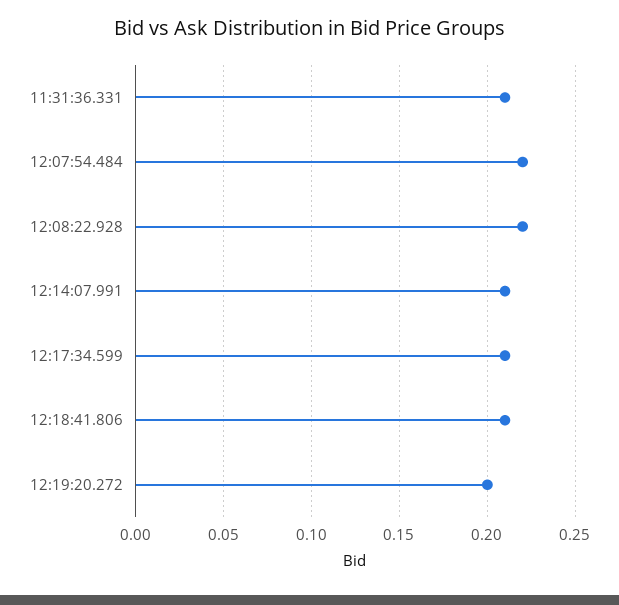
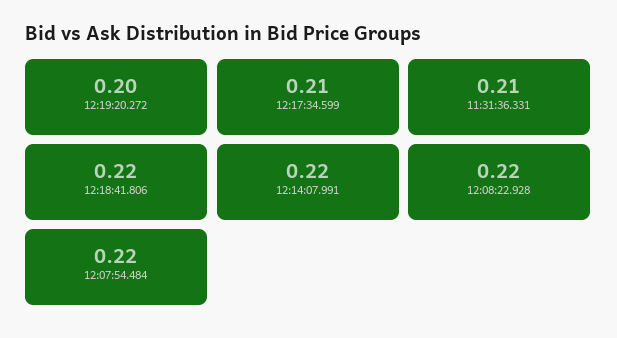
12:14:07.991: 0.21 -> 0.22
12:18:41.806: 0.21 -> 0.22

